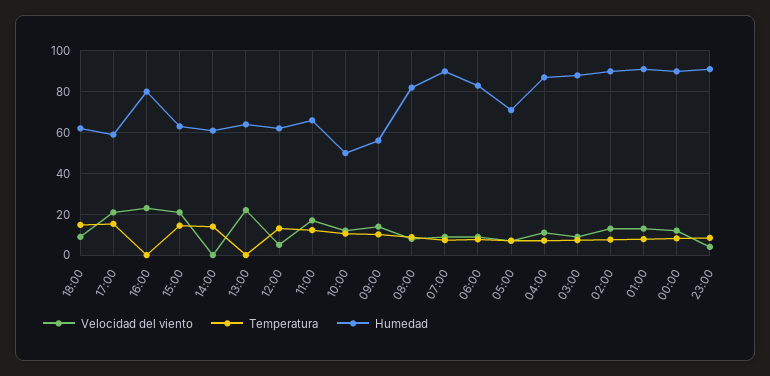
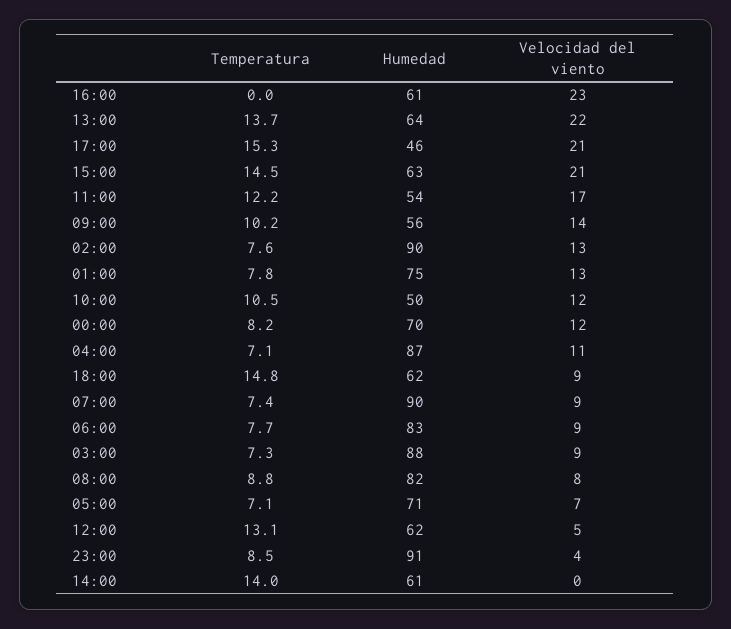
Humedad, 17:00: 60 -> 46
Humedad, 16:00: 80 -> 61
Temperatura, 13:00: 0 -> 13.7
Humedad, 11:00: 65 -> 54
Humedad, 01:00: 90 -> 75
Humedad, 00:00: 90 -> 70

